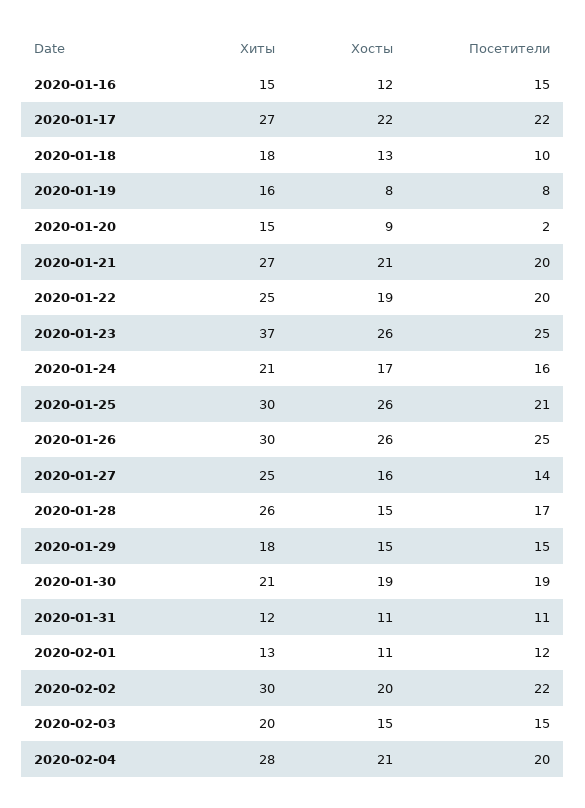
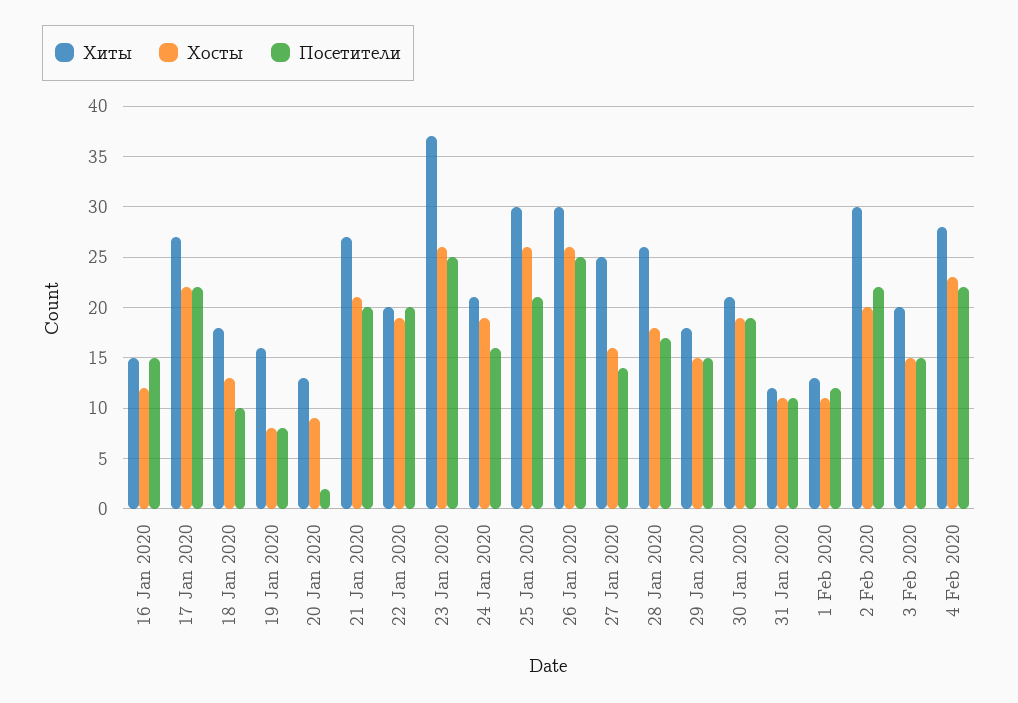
Хиты, 2020-01-20: 15 -> 13
Хиты, 2020-01-22: 25 -> 20
Хосты, 2020-01-24: 17 -> 19
Хосты, 2020-01-28: 15 -> 18
Хосты, 2020-02-04: 21 -> 23
Посетители, 2020-02-04: 20 -> 22

